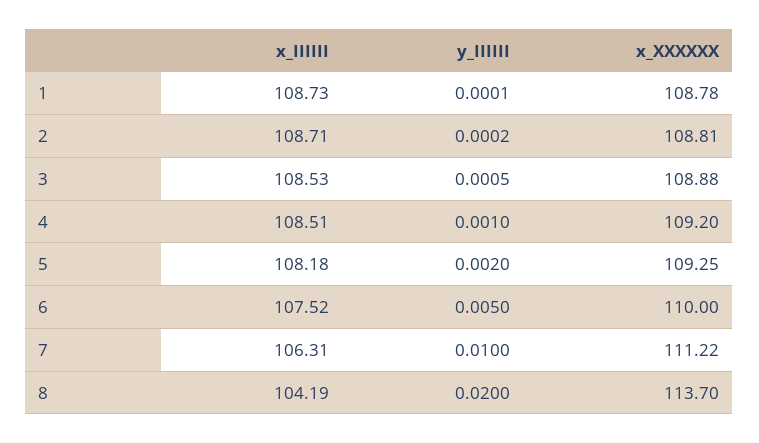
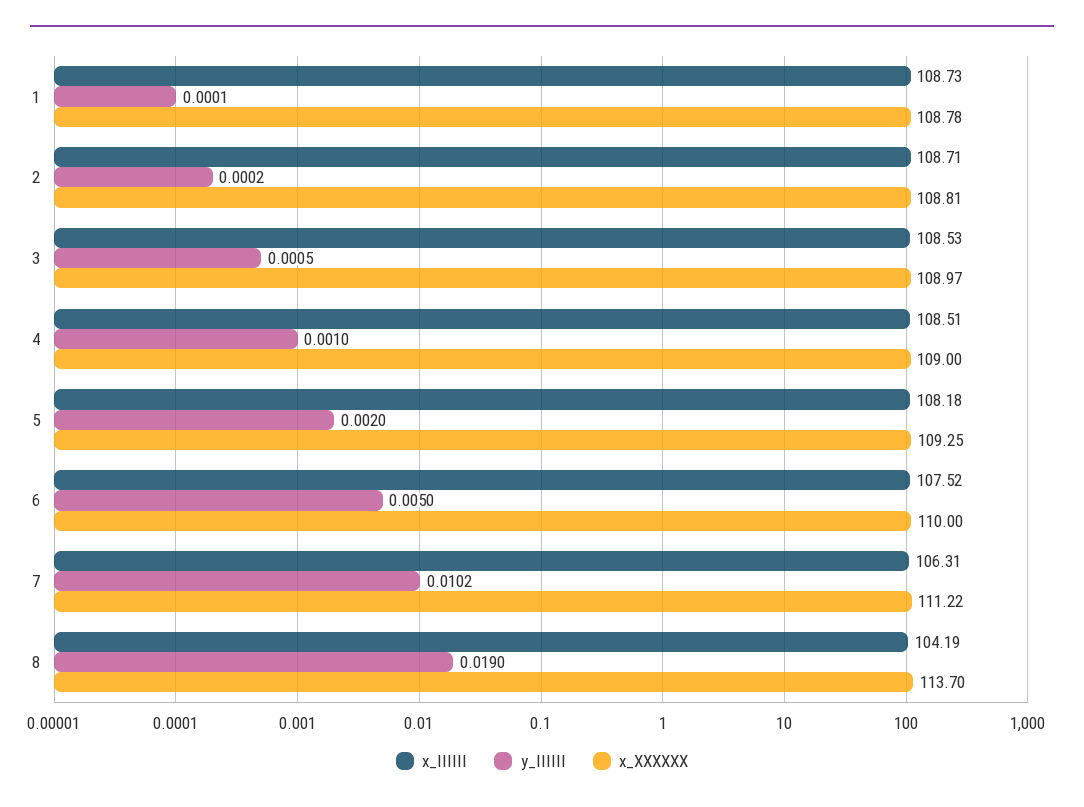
x_XXXXXX, 3: 108.88 -> 108.97
x_XXXXXX, 4: 109.2 -> 109
y_IIIIII, 7: 0.01 -> 0.0102
y_IIIIII, 8: 0.02 -> 0.019

